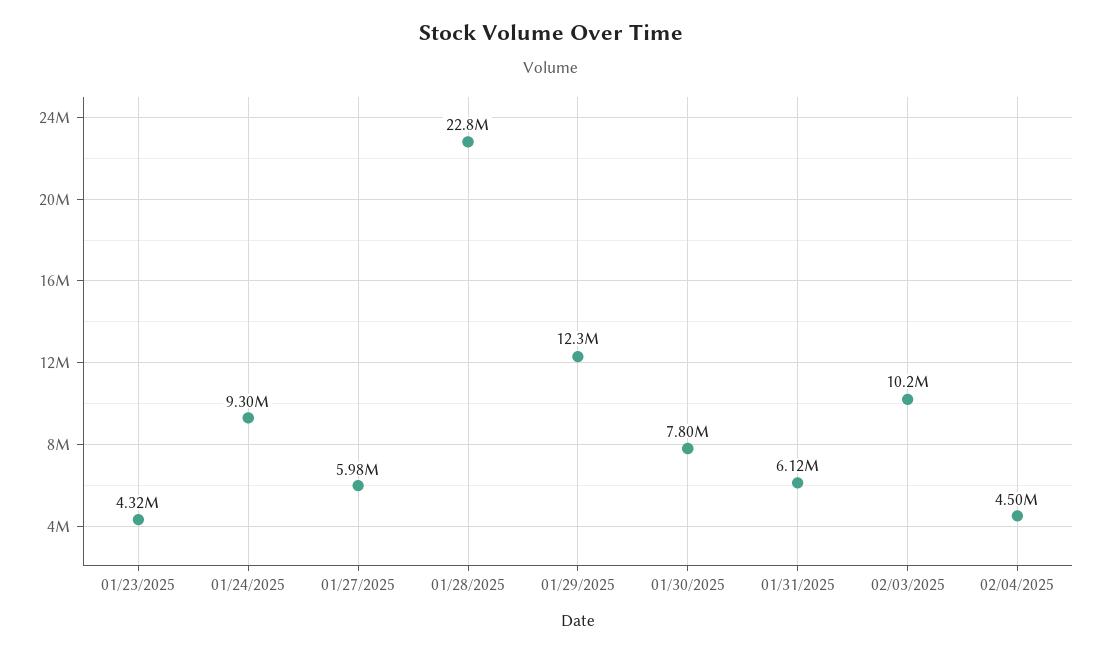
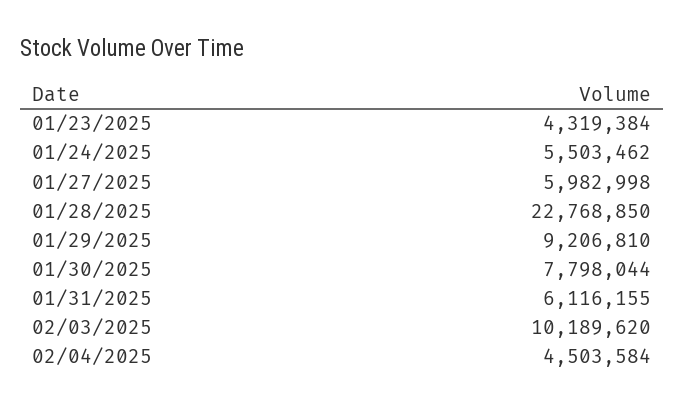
01/24/2025: 9300000 -> 5503462
01/29/2025: 12300000 -> 9206810

